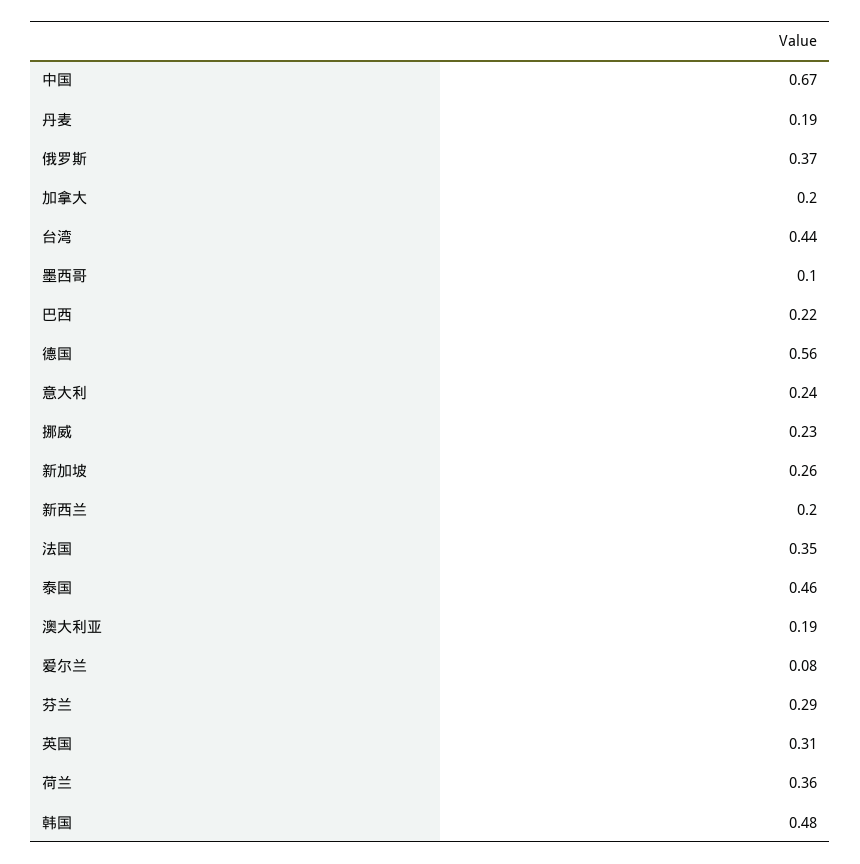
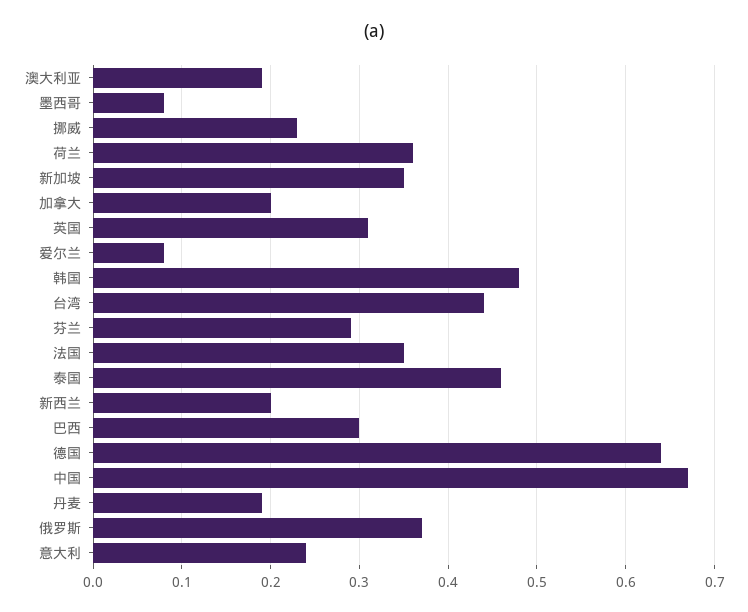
墨西哥: 0.1 -> 0.08
巴西: 0.22 -> 0.3
德国: 0.56 -> 0.64
新加坡: 0.26 -> 0.35

